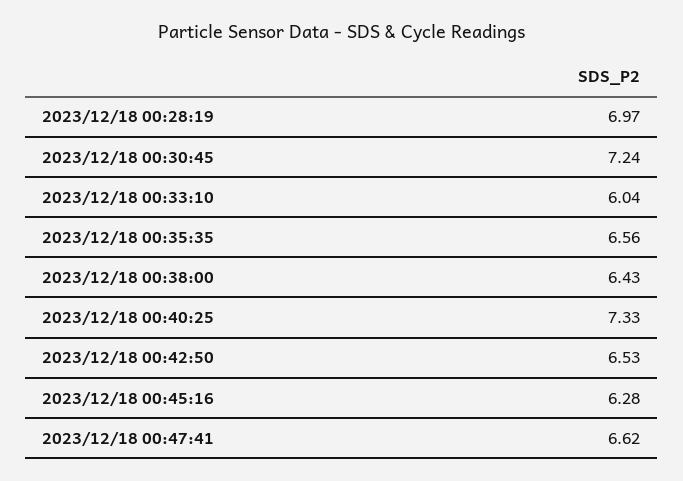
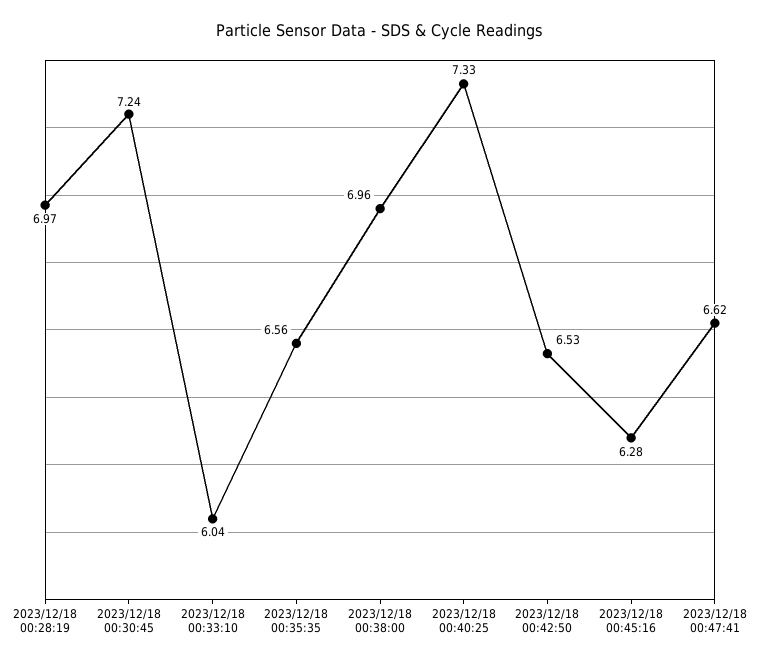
2023/12/18 00:38:00: 6.43 -> 6.96

